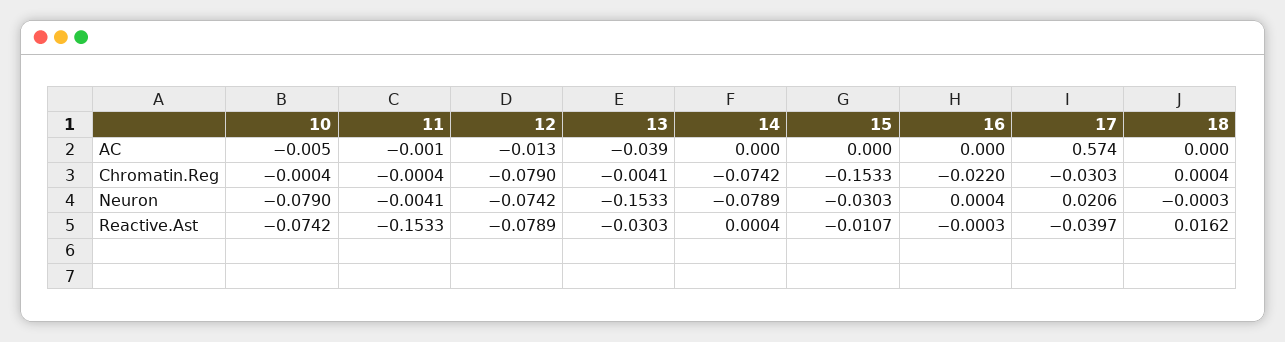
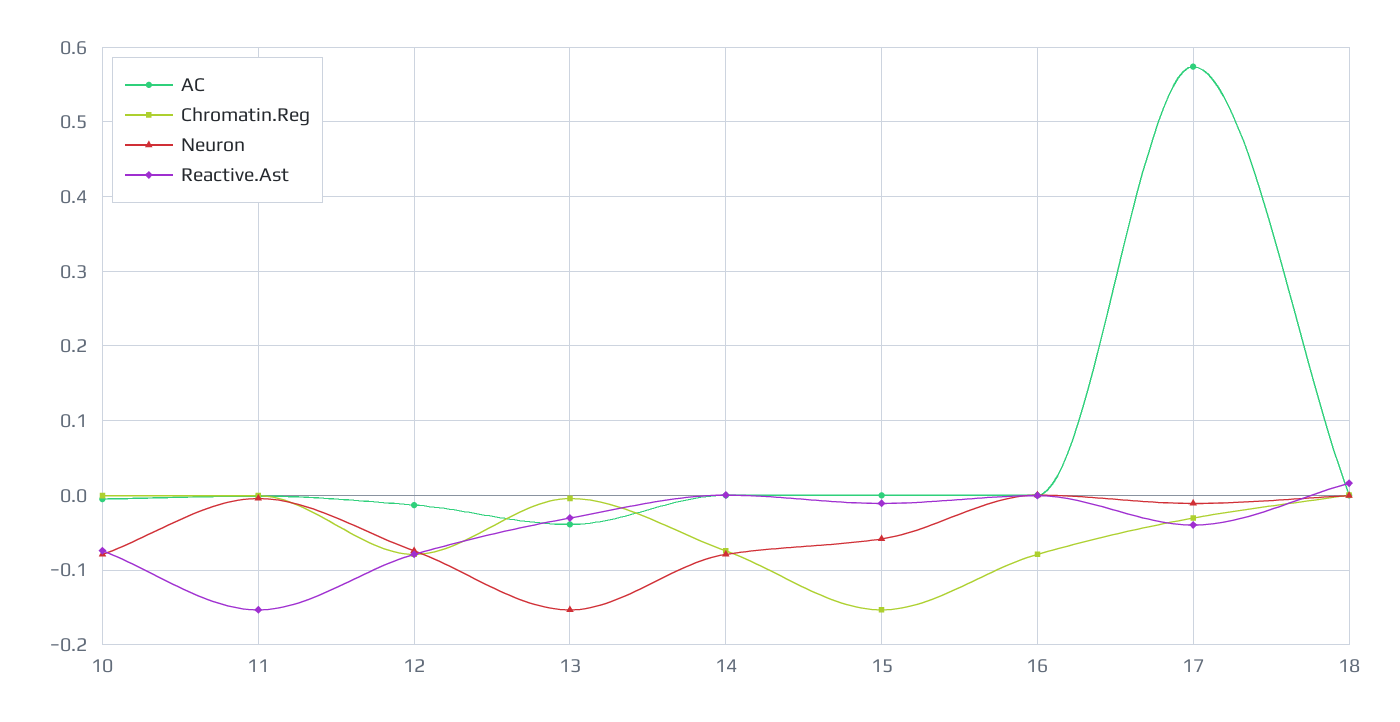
Chromatin.Reg, 16: -0.022 -> -0.08
Neuron, 15: -0.0303 -> -0.06
Neuron, 17: 0.0206 -> -0.01

